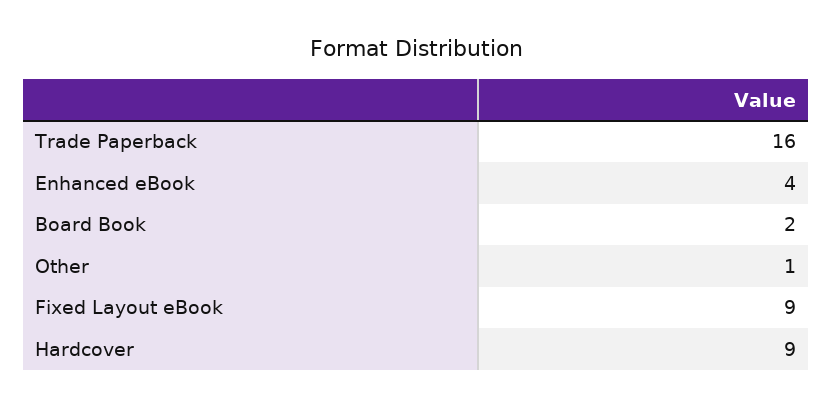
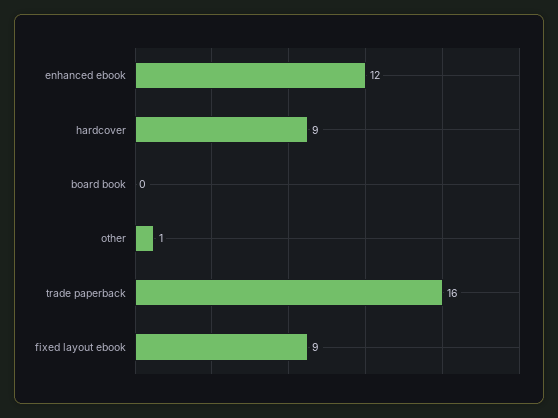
Enhanced eBook: 4 -> 12
Board Book: 2 -> 0

